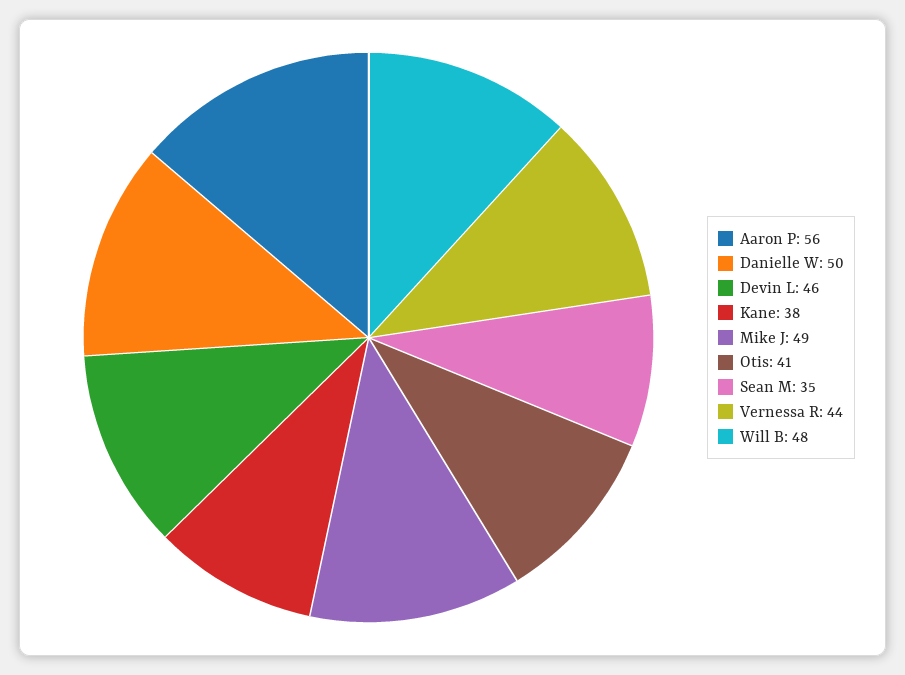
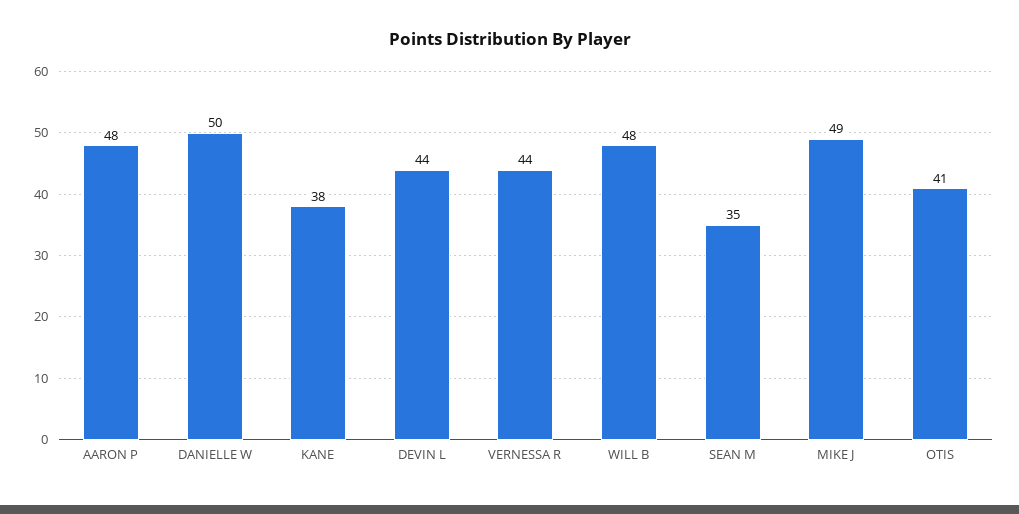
Aaron P: 56 -> 48
Devin L: 46 -> 44

